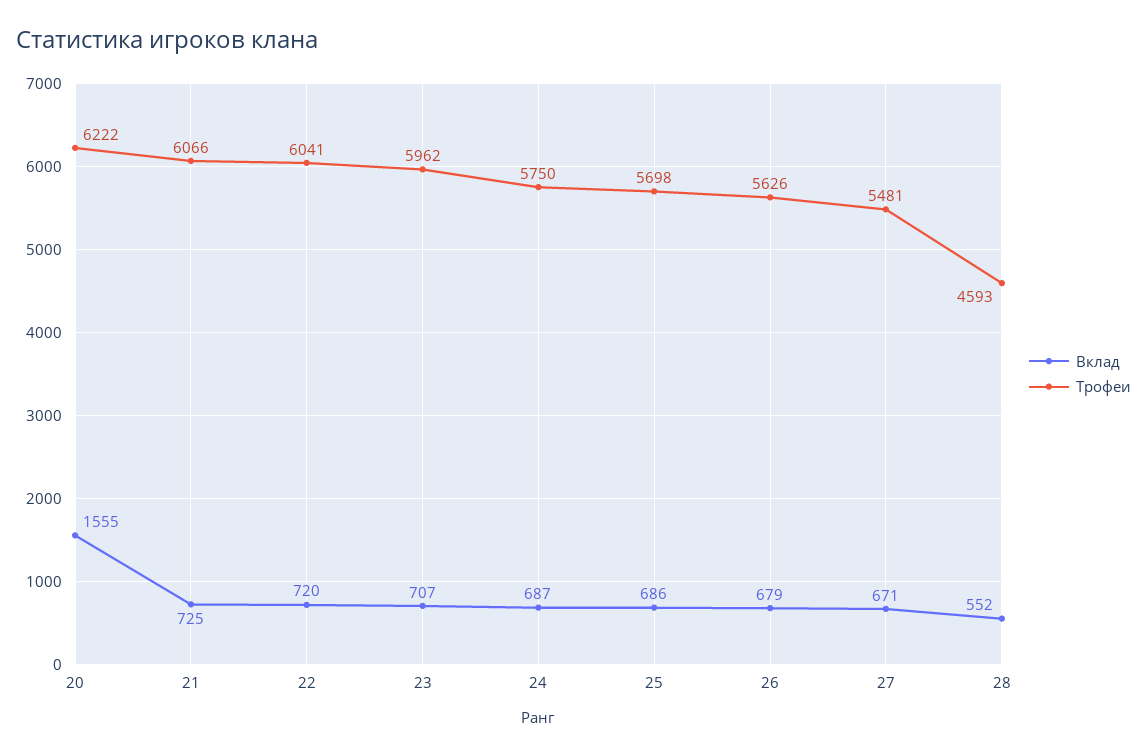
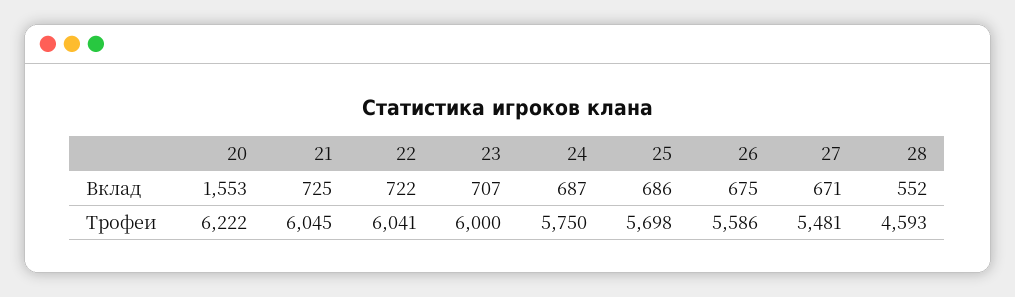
Вклад, 20: 1555 -> 1553
Трофеи, 21: 6066 -> 6045
Вклад, 22: 720 -> 722
Трофеи, 23: 5962 -> 6000
Вклад, 26: 679 -> 675
Трофеи, 26: 5626 -> 5586

